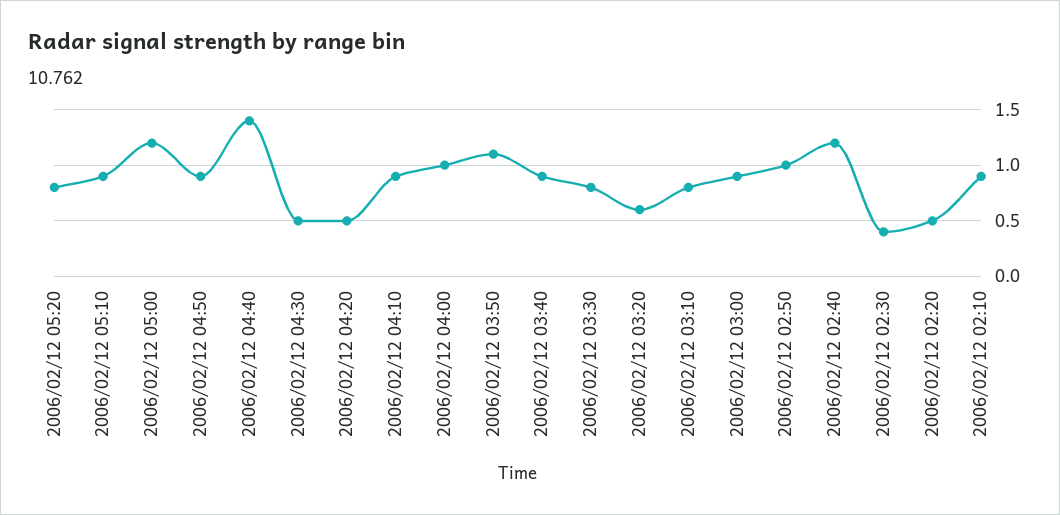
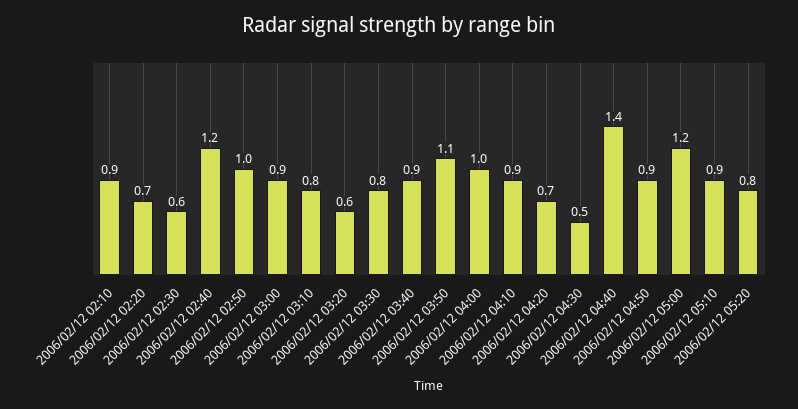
2006/02/12 04:20: 0.5 -> 0.7
2006/02/12 02:30: 0.4 -> 0.6
2006/02/12 02:20: 0.5 -> 0.7

